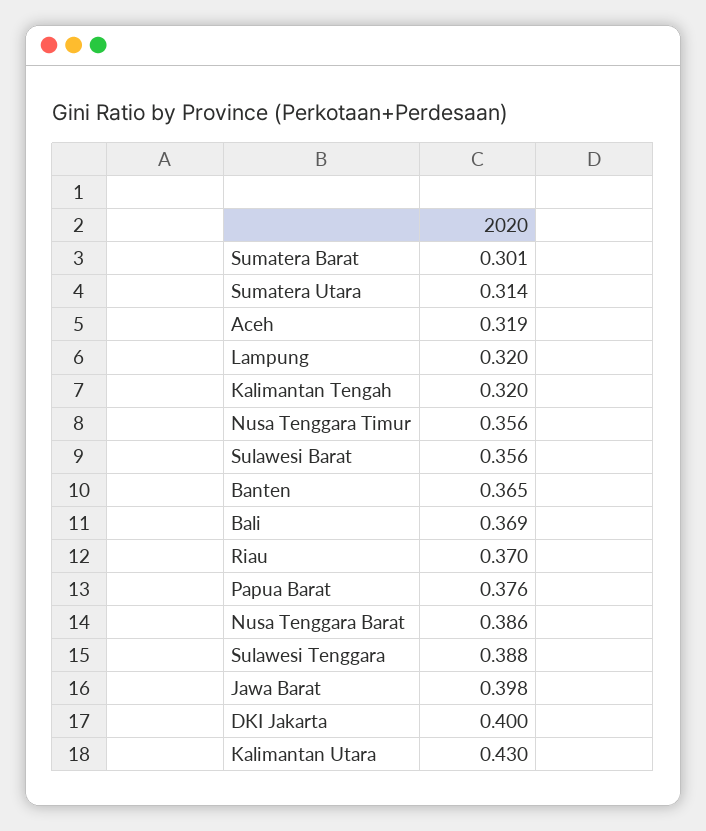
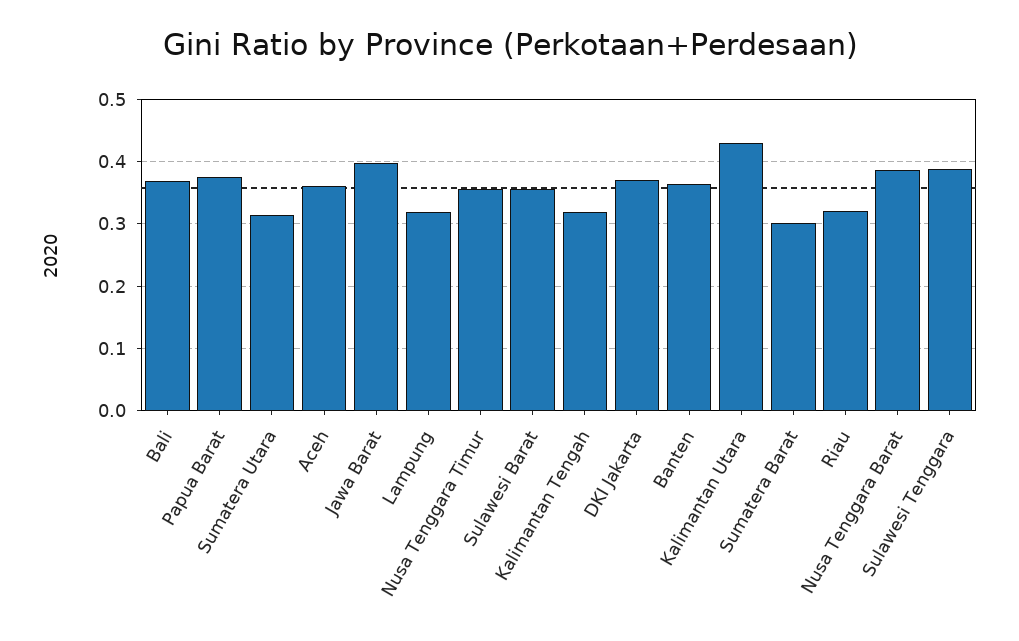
Aceh: 0.319 -> 0.36
Riau: 0.37 -> 0.32
DKI Jakarta: 0.4 -> 0.37

